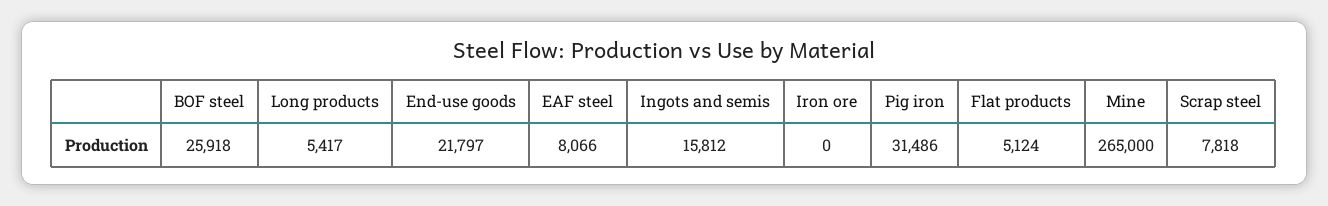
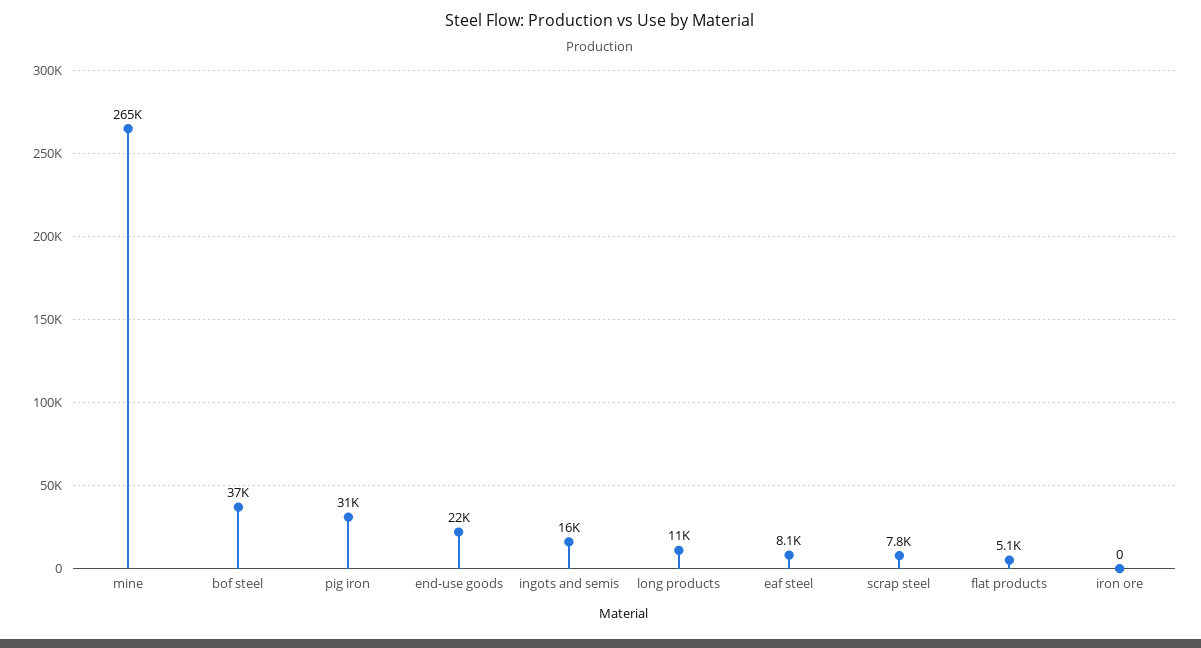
BOF steel: 25918 -> 37000
Long products: 5417 -> 11000

